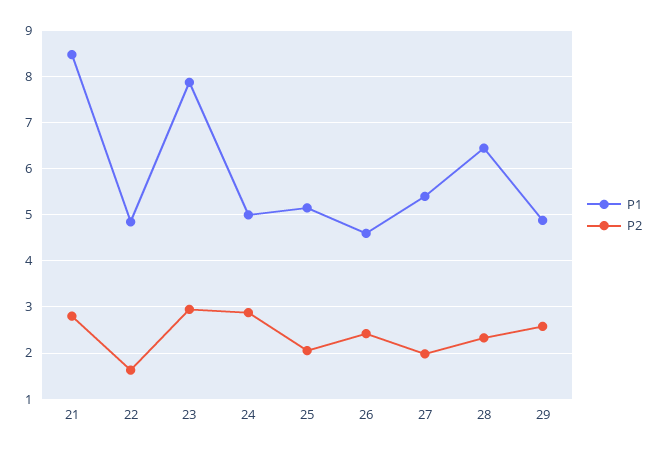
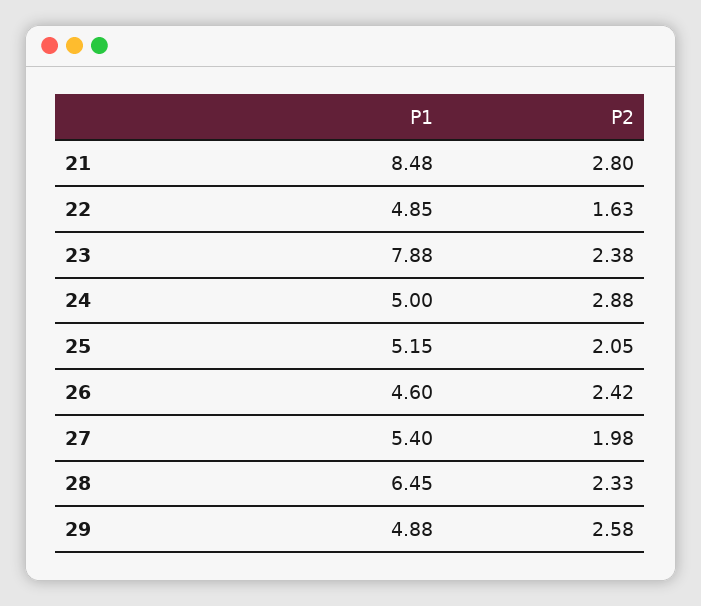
P2, 23: 3 -> 2.38

